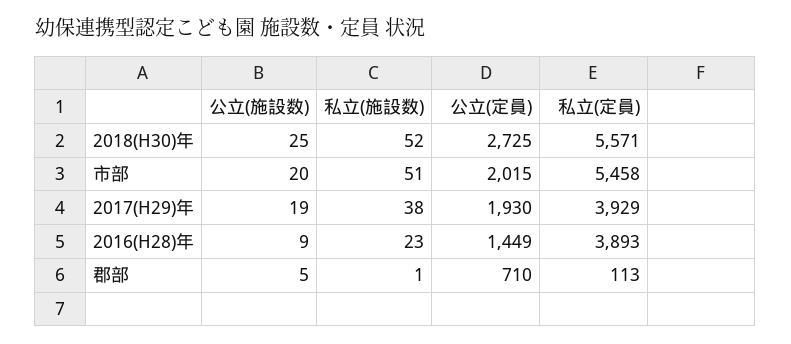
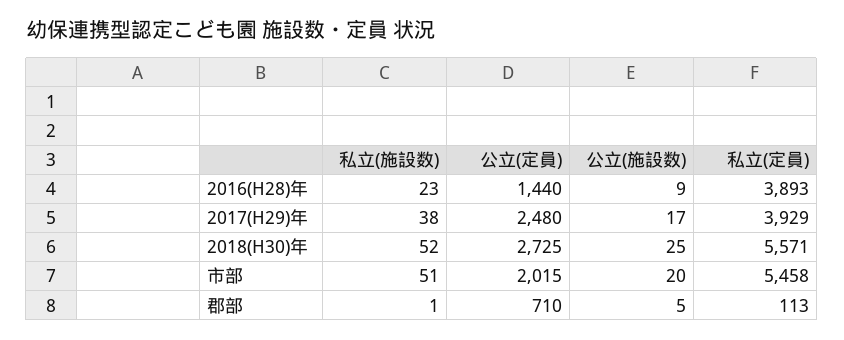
公立(施設数), 2017(H29)年: 19 -> 17
公立(定員), 2017(H29)年: 1930 -> 2480
公立(定員), 2016(H28)年: 1449 -> 1440

